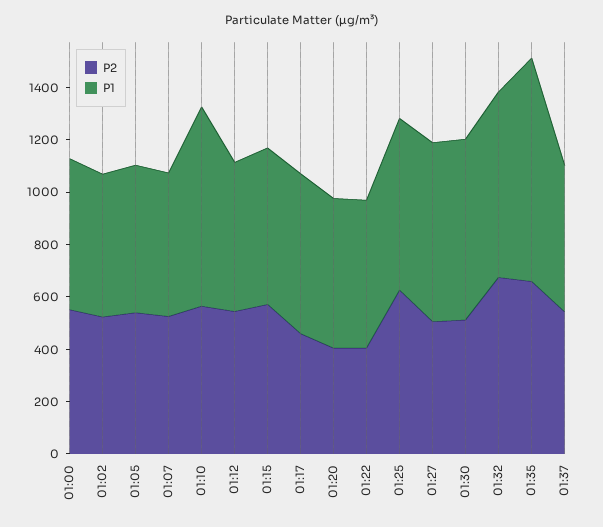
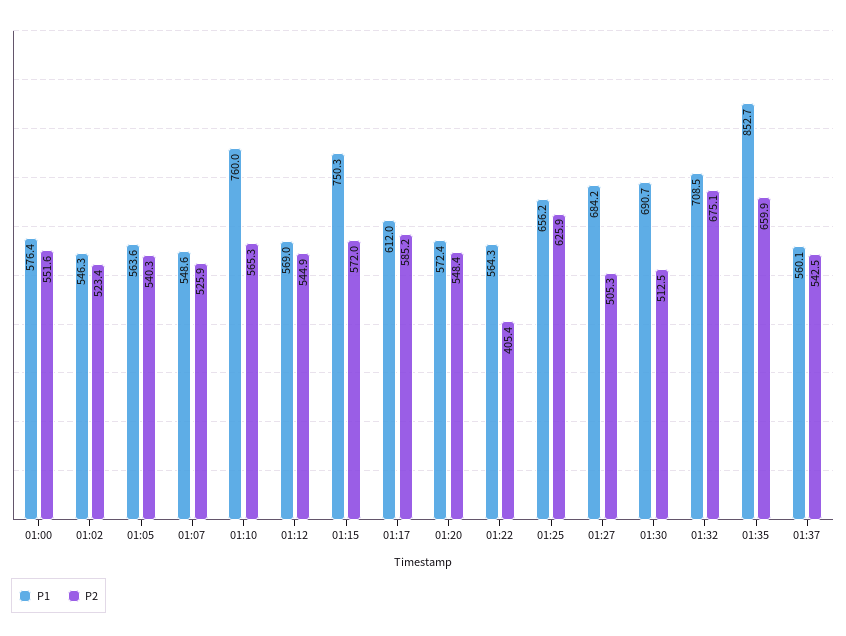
P1, 01:15: 600 -> 750.3
P2, 01:17: 450 -> 585.2
P2, 01:20: 400 -> 548.4

